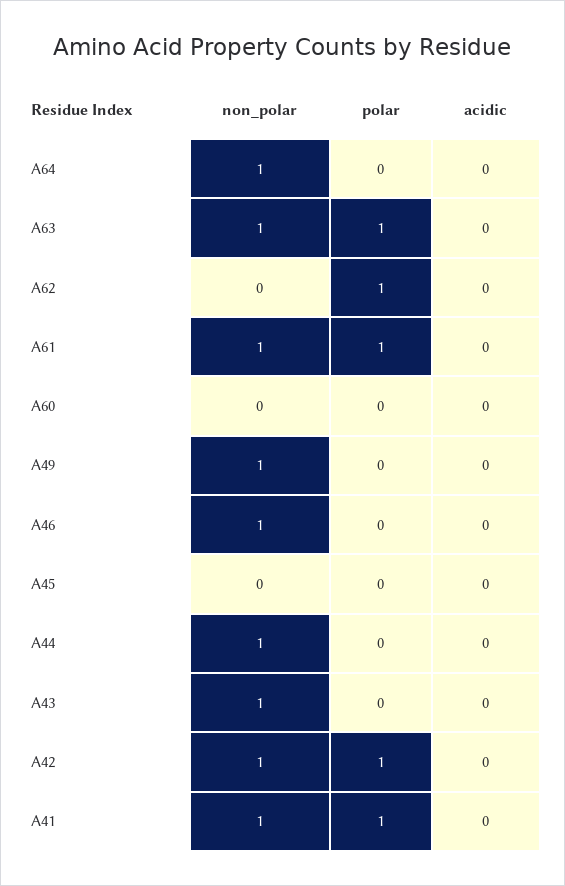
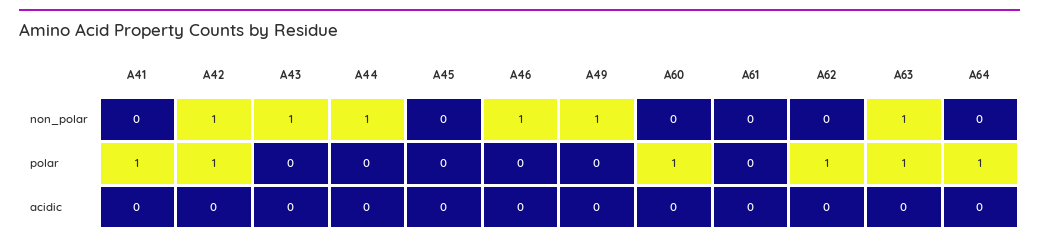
non_polar, A64: 1 -> 0
polar, A64: 0 -> 1
non_polar, A61: 1 -> 0
polar, A61: 1 -> 0
polar, A60: 0 -> 1
non_polar, A41: 1 -> 0

